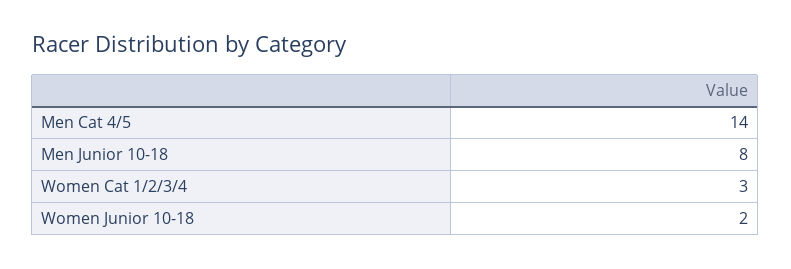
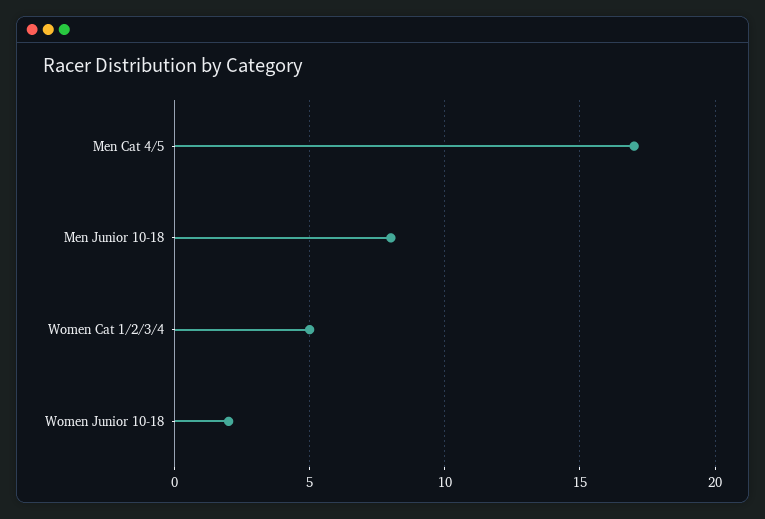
Men Cat 4/5: 14 -> 17
Women Cat 1/2/3/4: 3 -> 5

